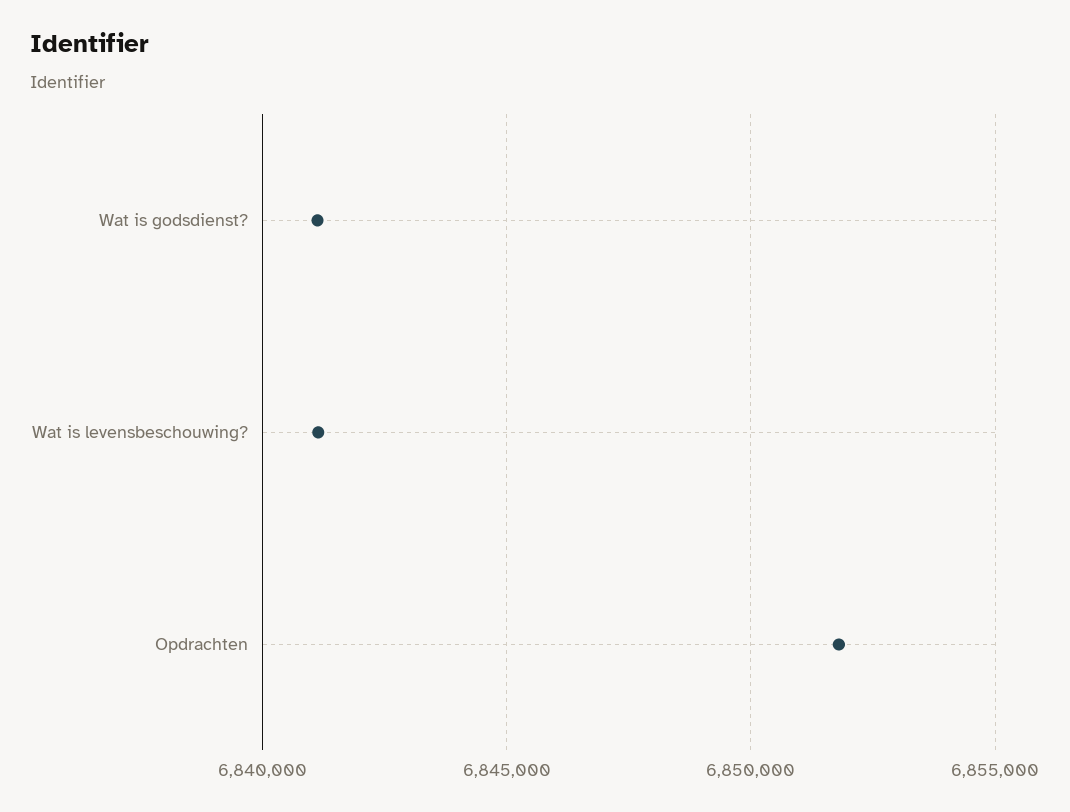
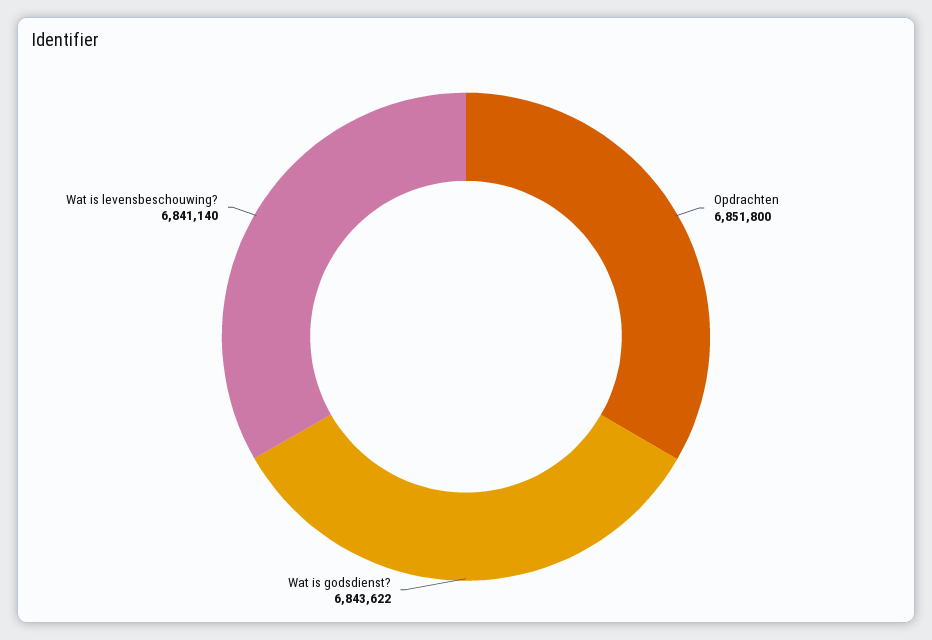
Wat is godsdienst?: 6841000 -> 6843622

